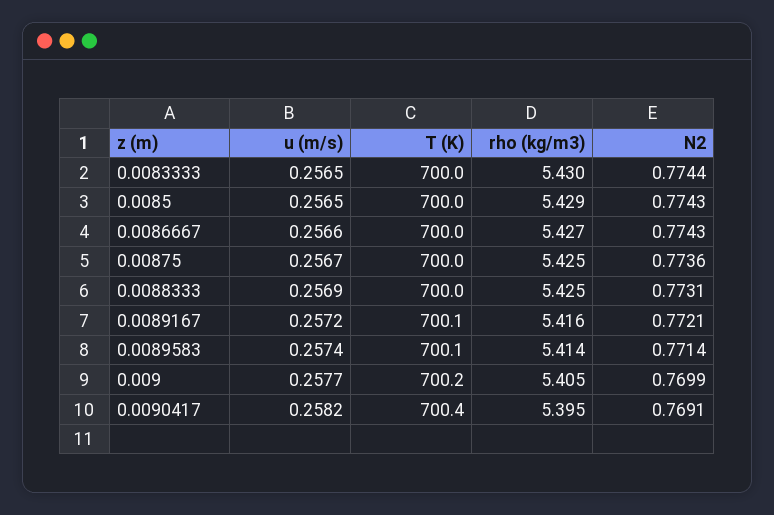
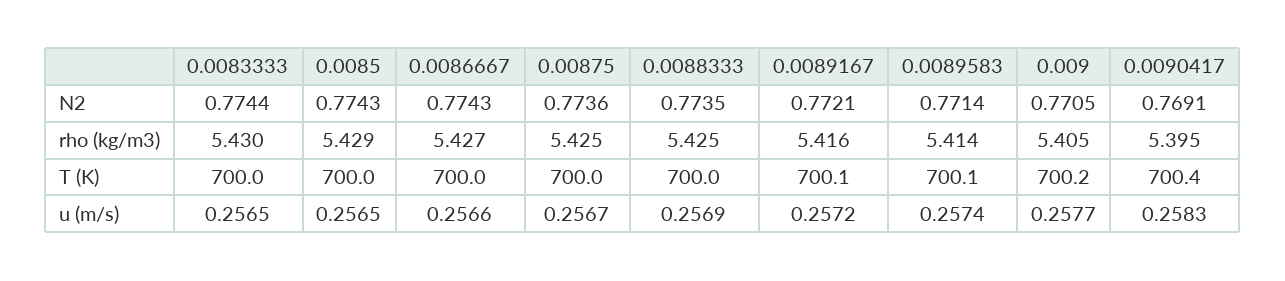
N2, 0.0088333: 0.7731 -> 0.7735
N2, 0.009: 0.7699 -> 0.7705
u (m/s), 0.0090417: 0.2582 -> 0.2583

